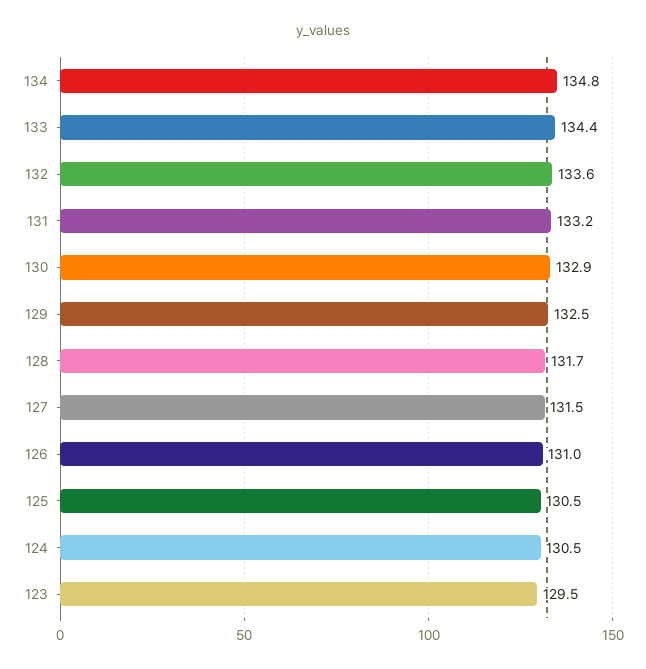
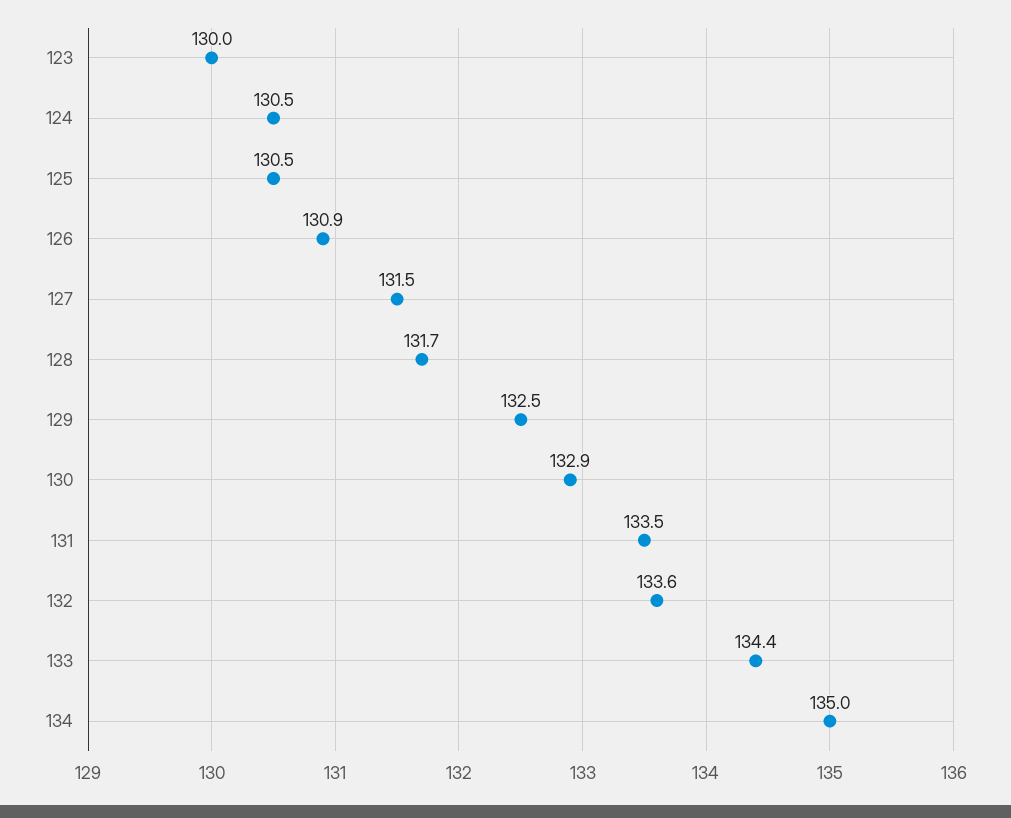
134: 134.8 -> 135
131: 133.2 -> 133.5
126: 131 -> 130.9
123: 129.5 -> 130

